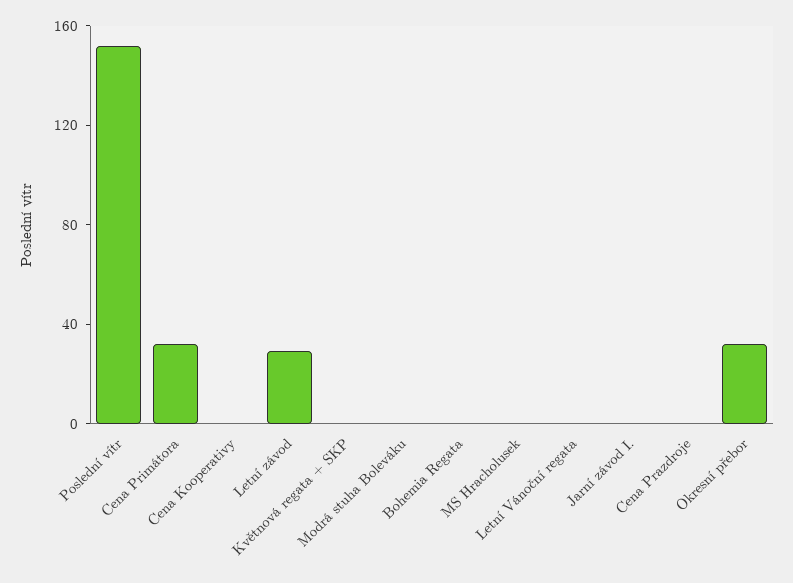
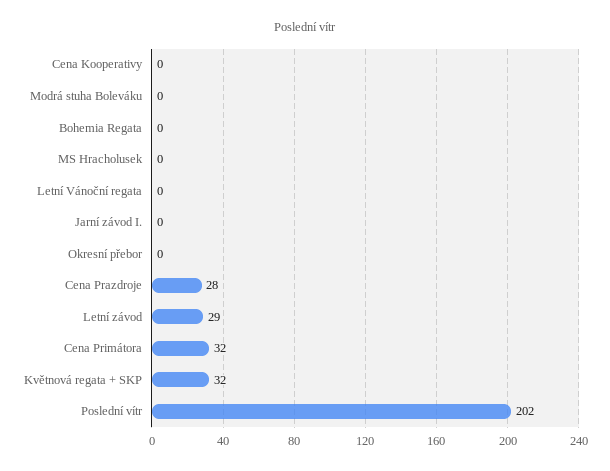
Poslední vítr: 150 -> 202
Květnová regata + SKP: 0 -> 32
Cena Prazdroje: 0 -> 28
Okresní přebor: 30 -> 0

